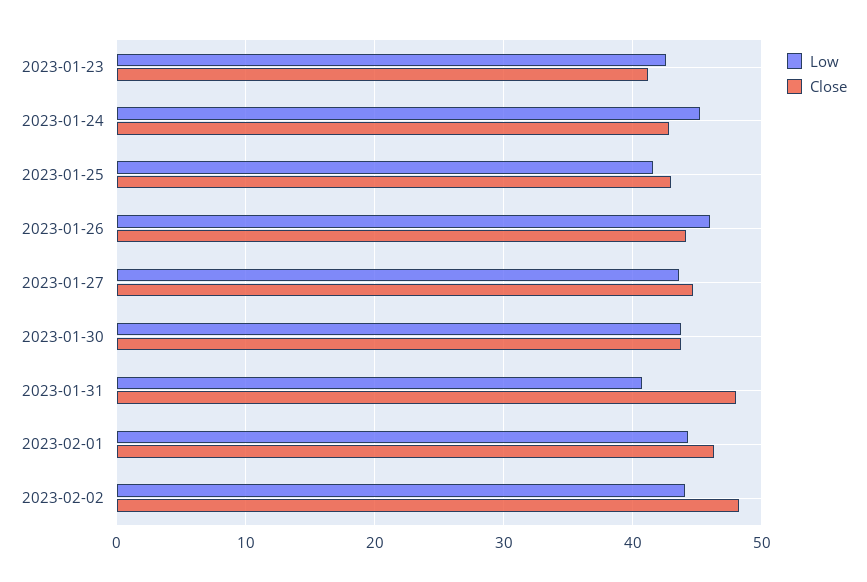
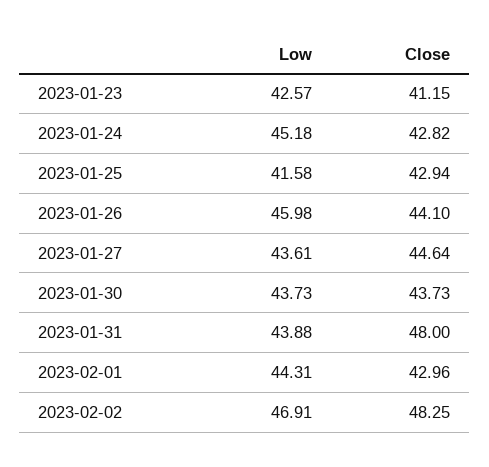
Low, 2023-01-31: 41 -> 43.88
Close, 2023-02-01: 46 -> 42.96
Low, 2023-02-02: 44 -> 46.91

